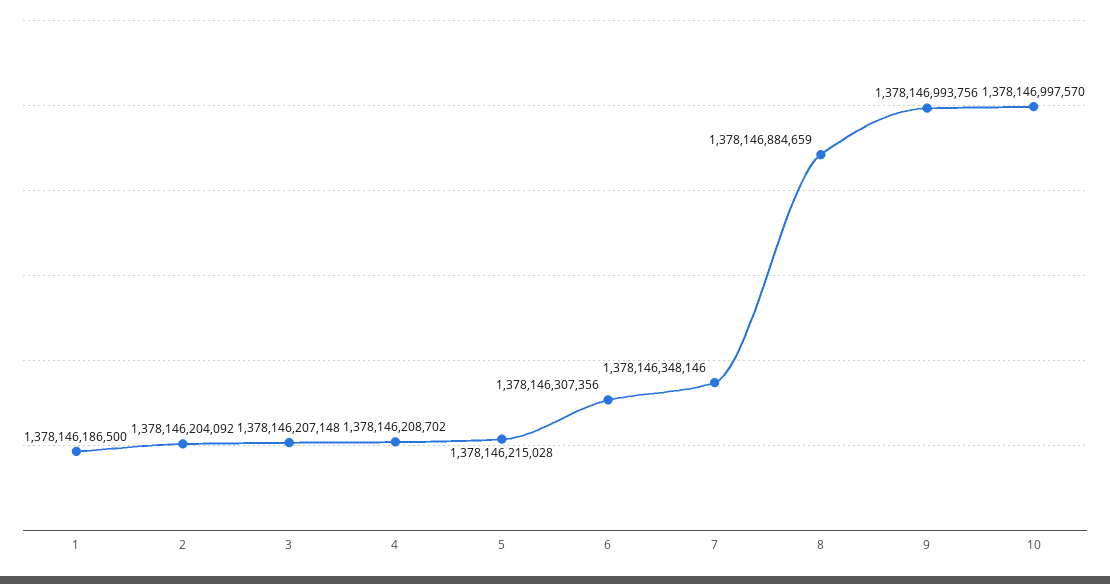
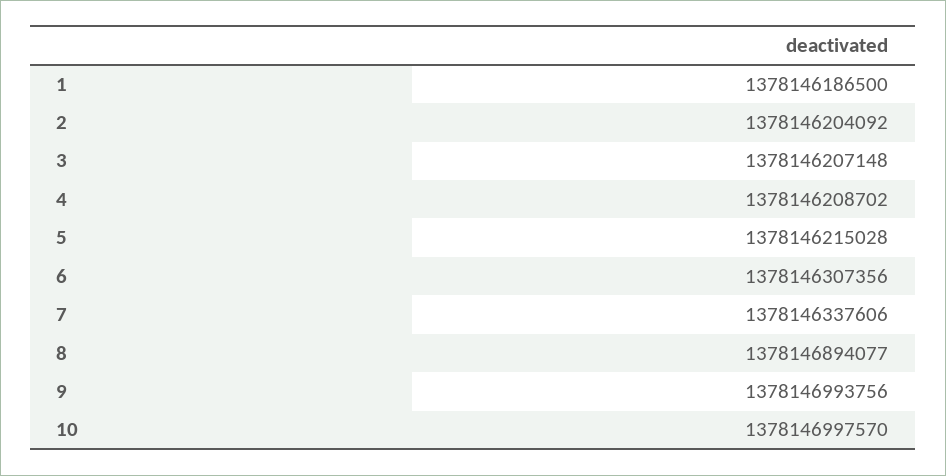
7: 1378146348146 -> 1378146337606
8: 1378146884659 -> 1378146894077

